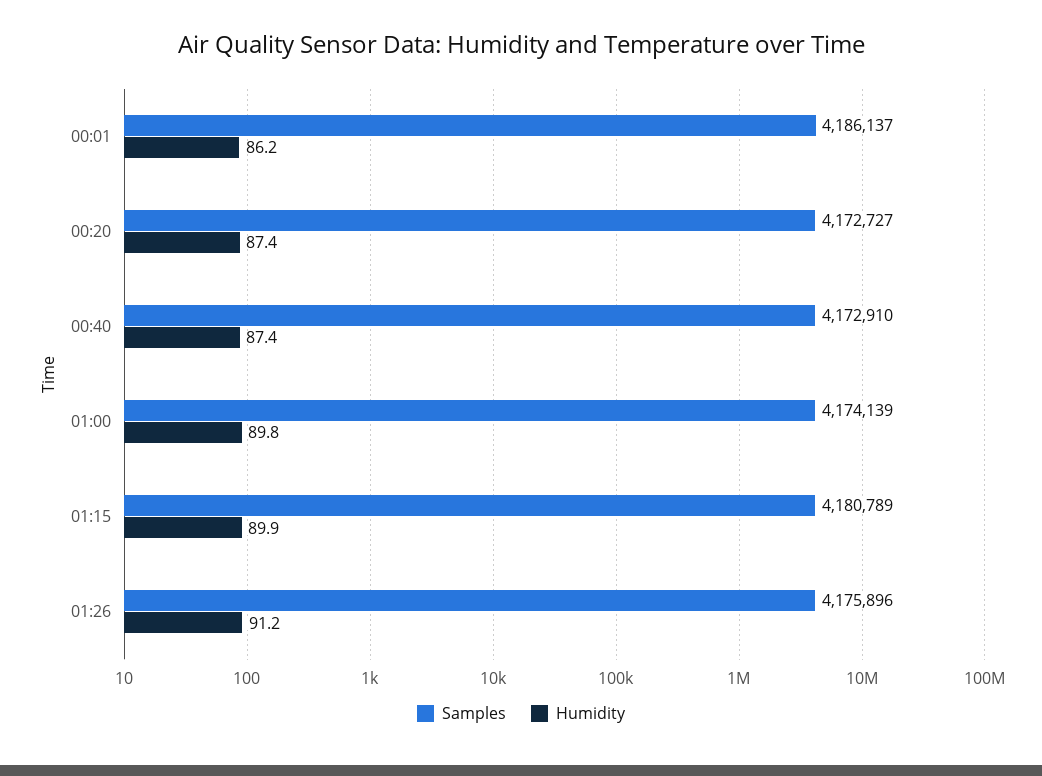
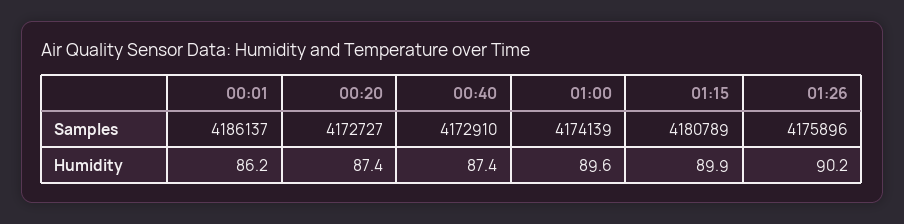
Humidity, 01:00: 89.8 -> 89.6
Humidity, 01:26: 91.2 -> 90.2

